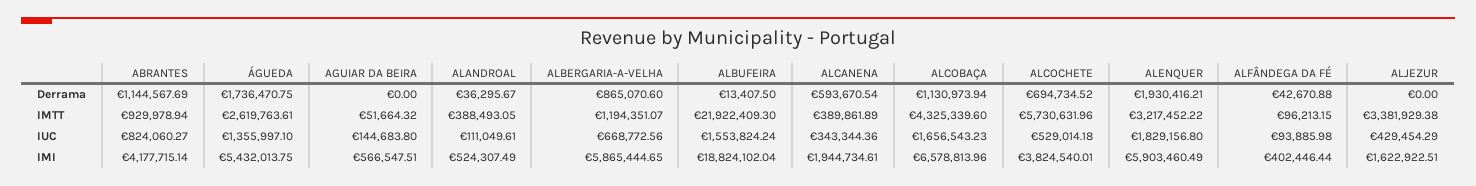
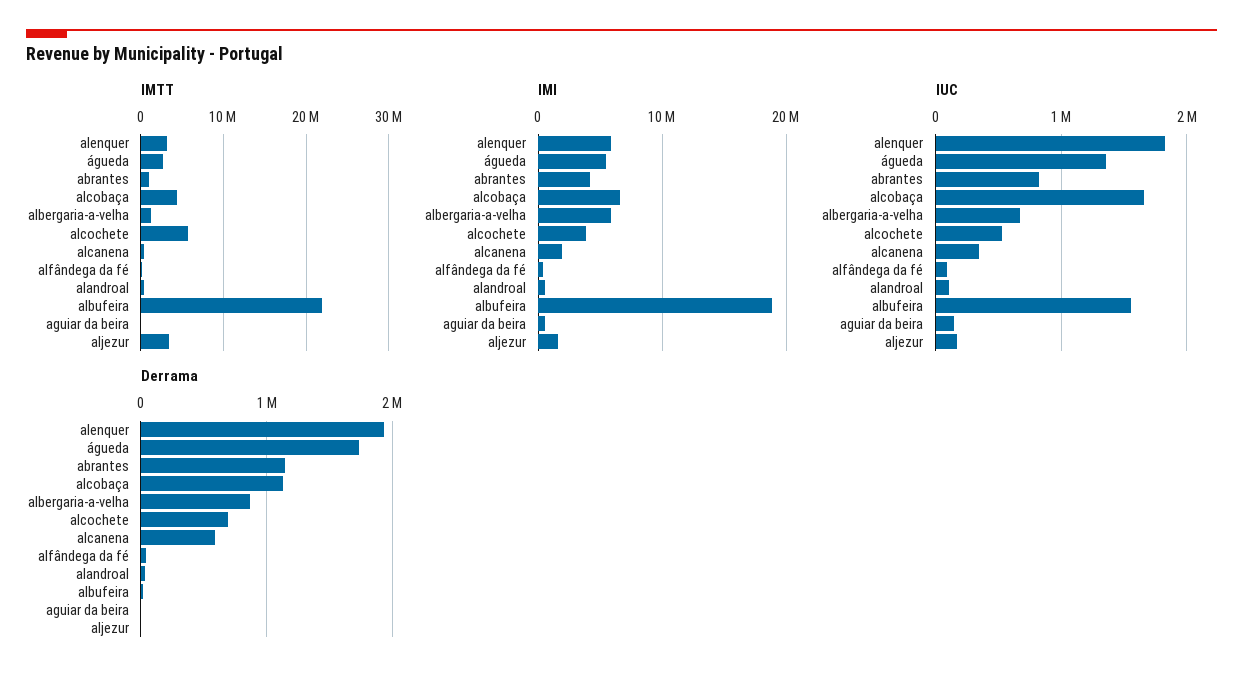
IUC, ALJEZUR: 429454.29 -> 200000

